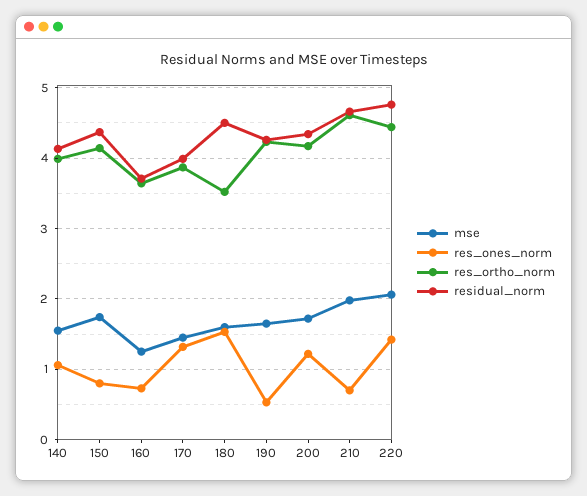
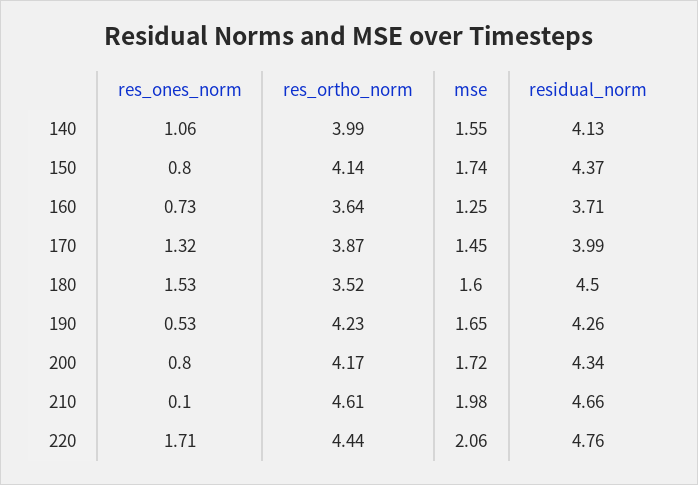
res_ones_norm, 200: 1.2 -> 0.8
res_ones_norm, 210: 0.7 -> 0.1
res_ones_norm, 220: 1.4 -> 1.71

